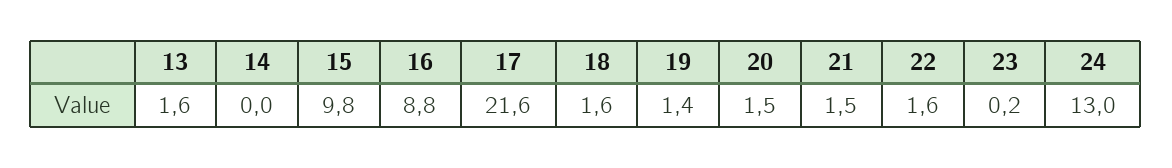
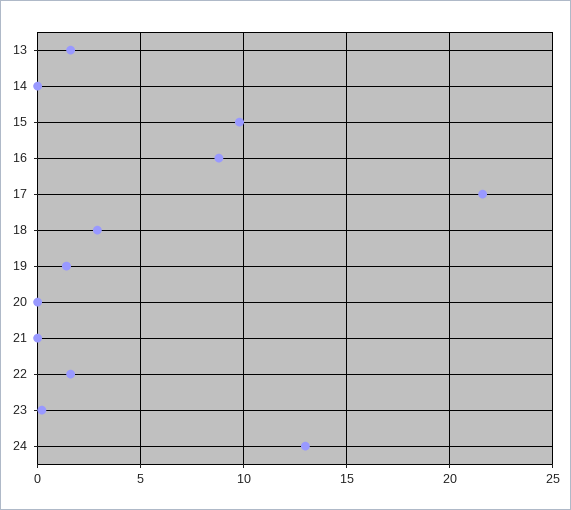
18: 1.6 -> 3
20: 1.5 -> 0
21: 1.5 -> 0

